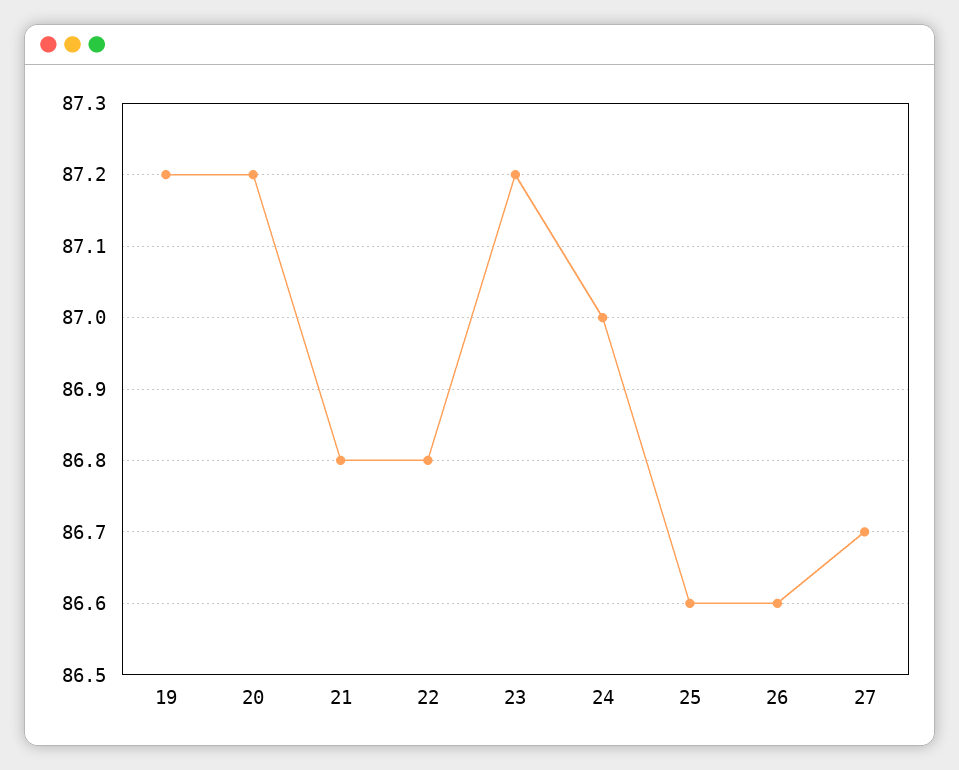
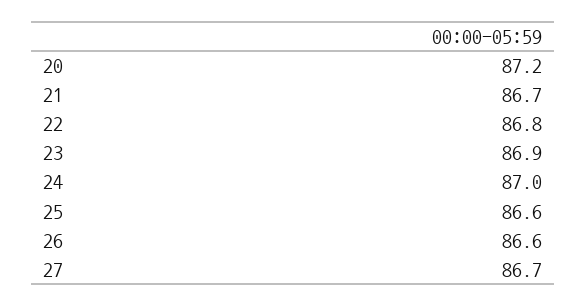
19: 87.2 -> none
21: 86.8 -> 86.7
23: 87.2 -> 86.9

